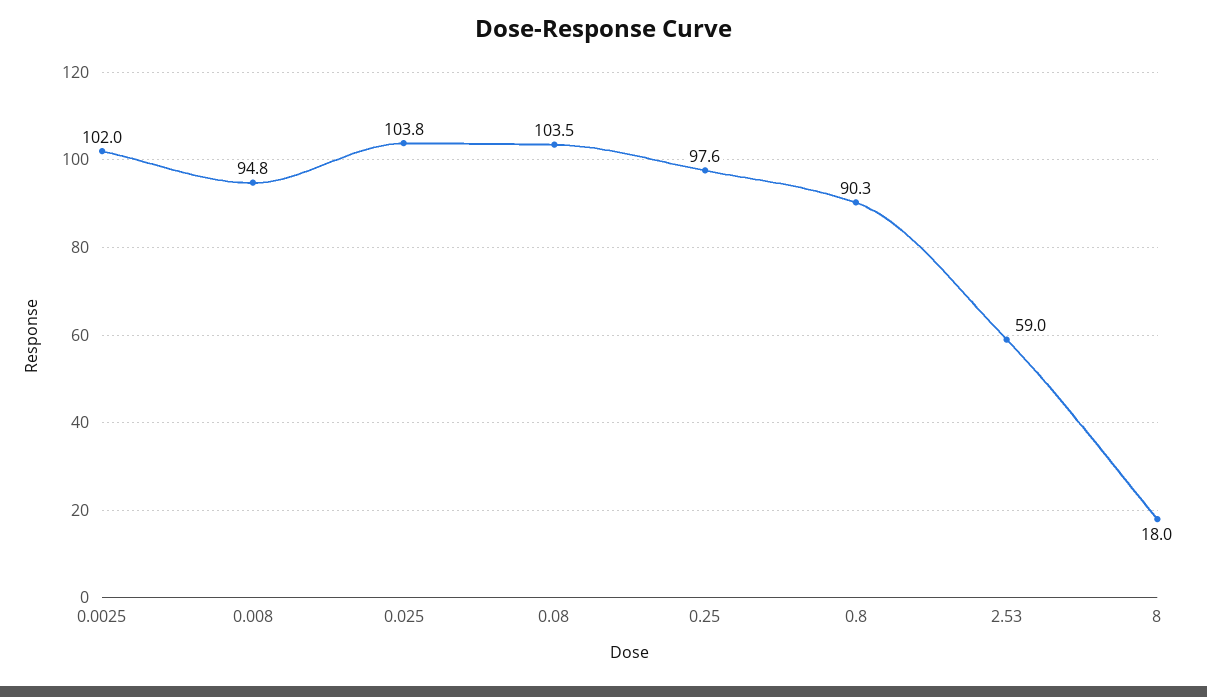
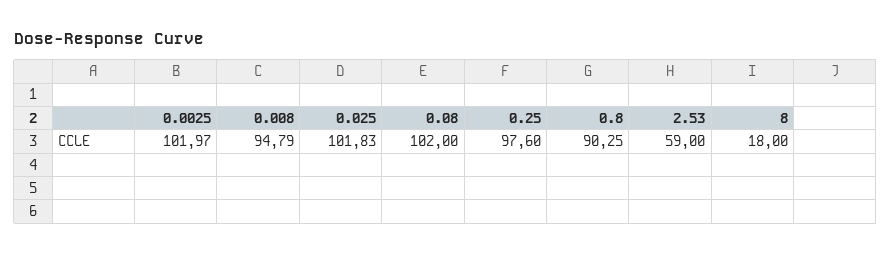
0.025: 103.8 -> 101.83
0.08: 103.5 -> 102

